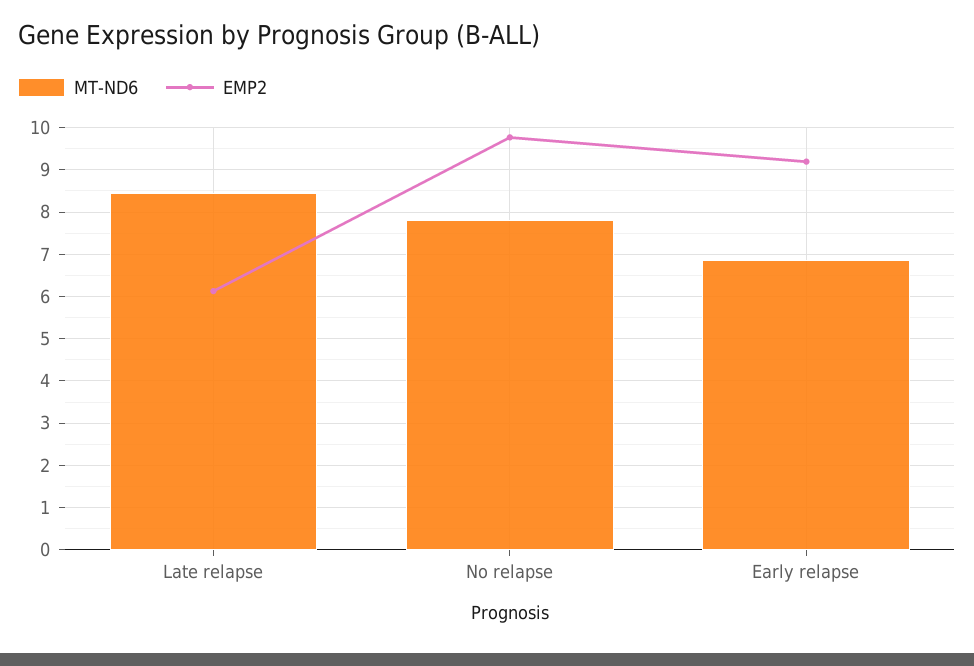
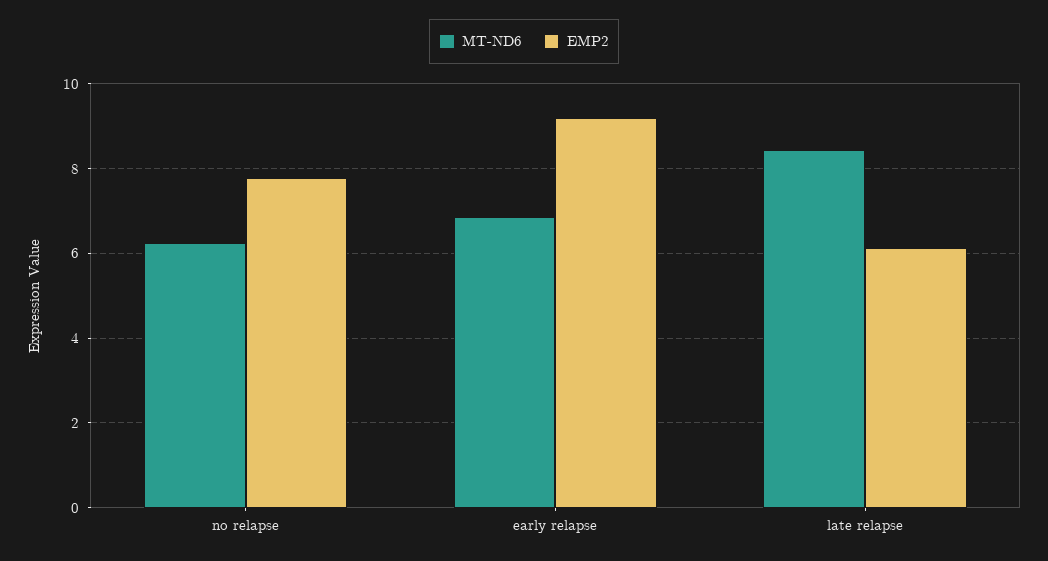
MT-ND6, No relapse: 7.8 -> 6.2
EMP2, No relapse: 9.8 -> 7.8

